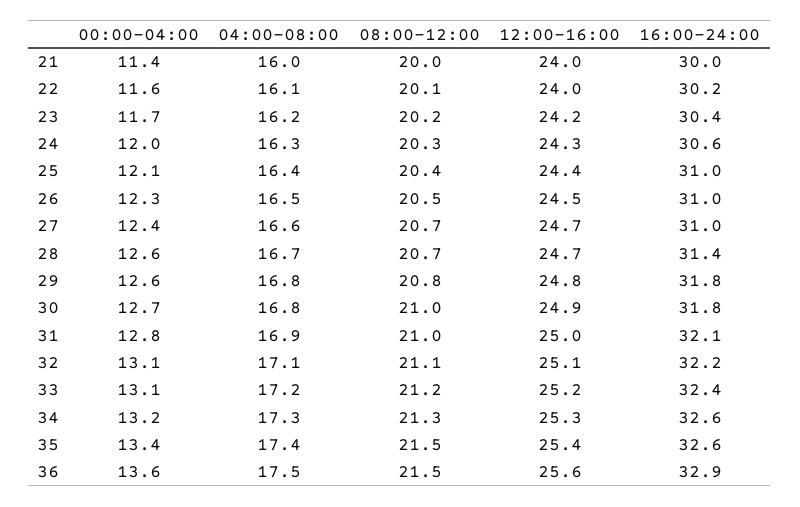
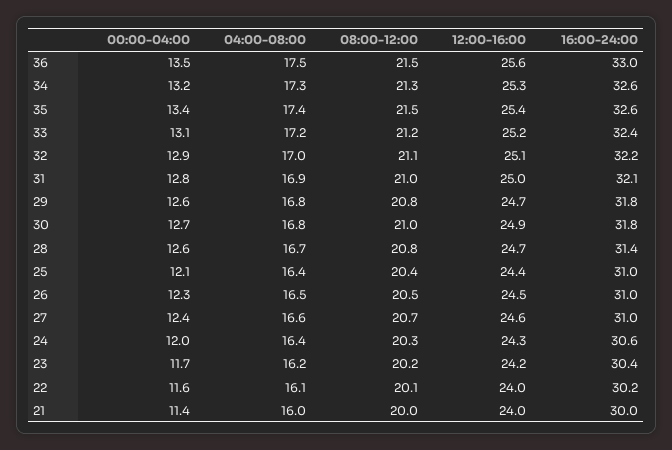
04:00-08:00, 24: 16.3 -> 16.4
12:00-16:00, 27: 24.7 -> 24.6
08:00-12:00, 28: 20.7 -> 20.8
12:00-16:00, 29: 24.8 -> 24.7
00:00-04:00, 32: 13.1 -> 12.9
04:00-08:00, 32: 17.1 -> 17
00:00-04:00, 36: 13.6 -> 13.5
16:00-24:00, 36: 32.9 -> 33

